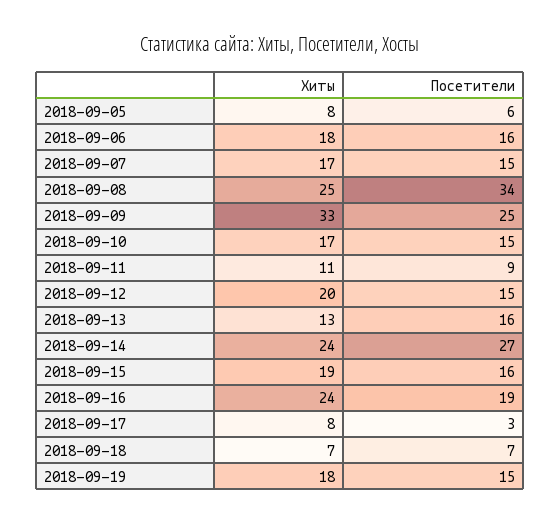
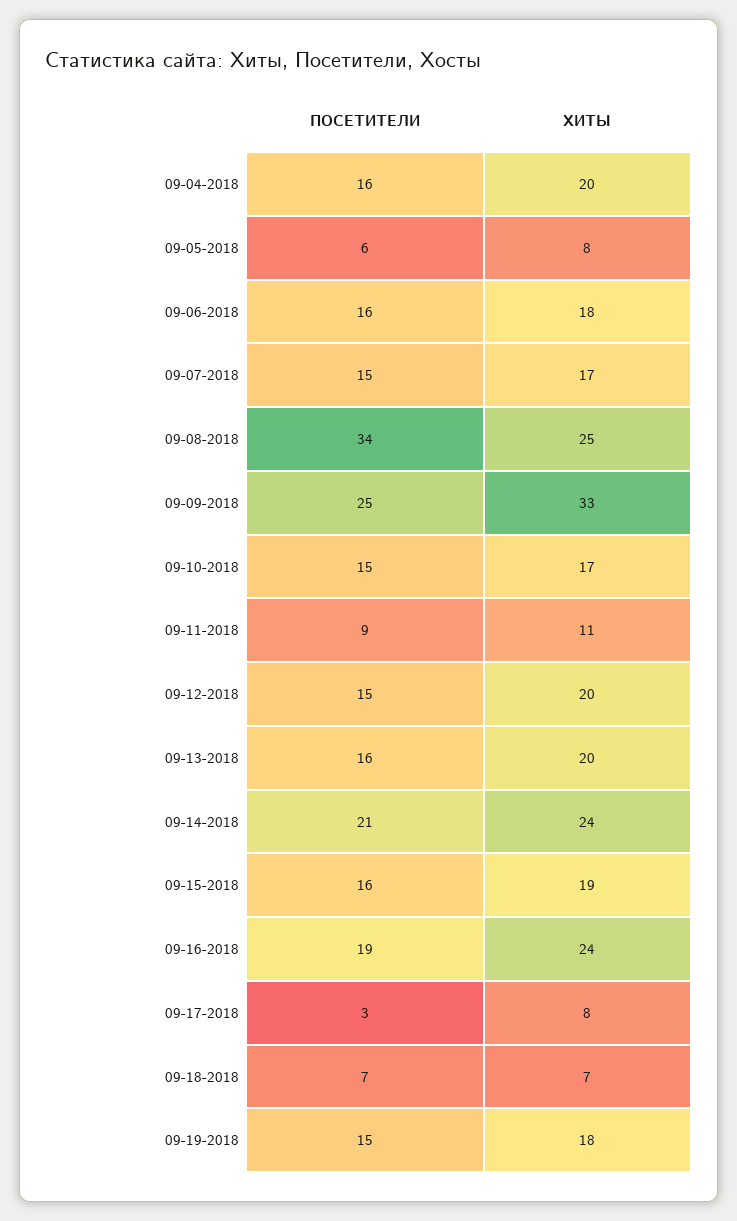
Хиты, 2018-09-13: 13 -> 20
Посетители, 2018-09-14: 27 -> 21
Посетители, 09-04-2018: none -> 16
Хиты, 09-04-2018: none -> 20

